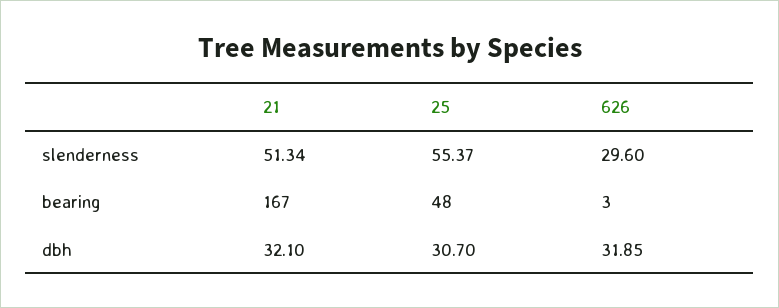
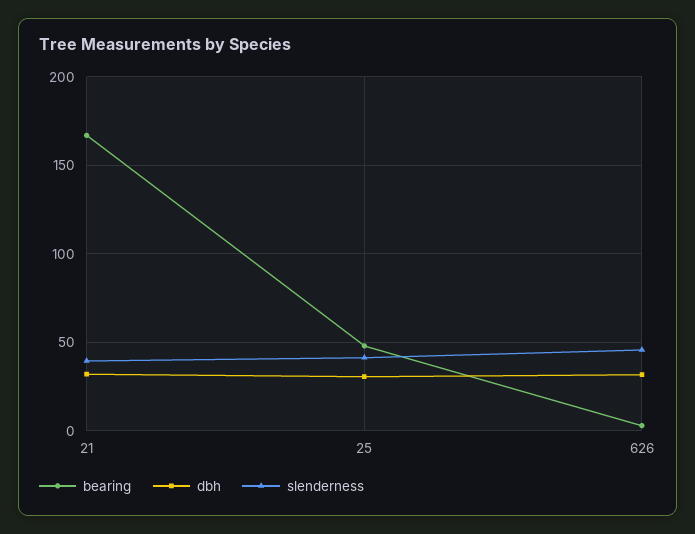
slenderness, 21: 51.34 -> 40
slenderness, 25: 55.37 -> 40
slenderness, 626: 29.6 -> 45

